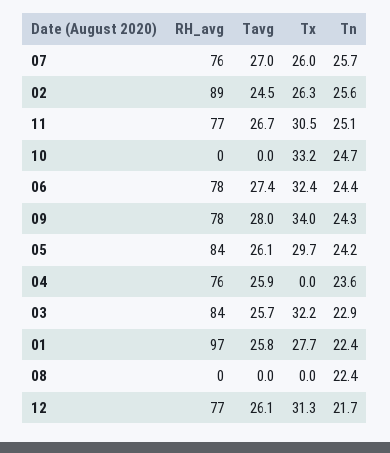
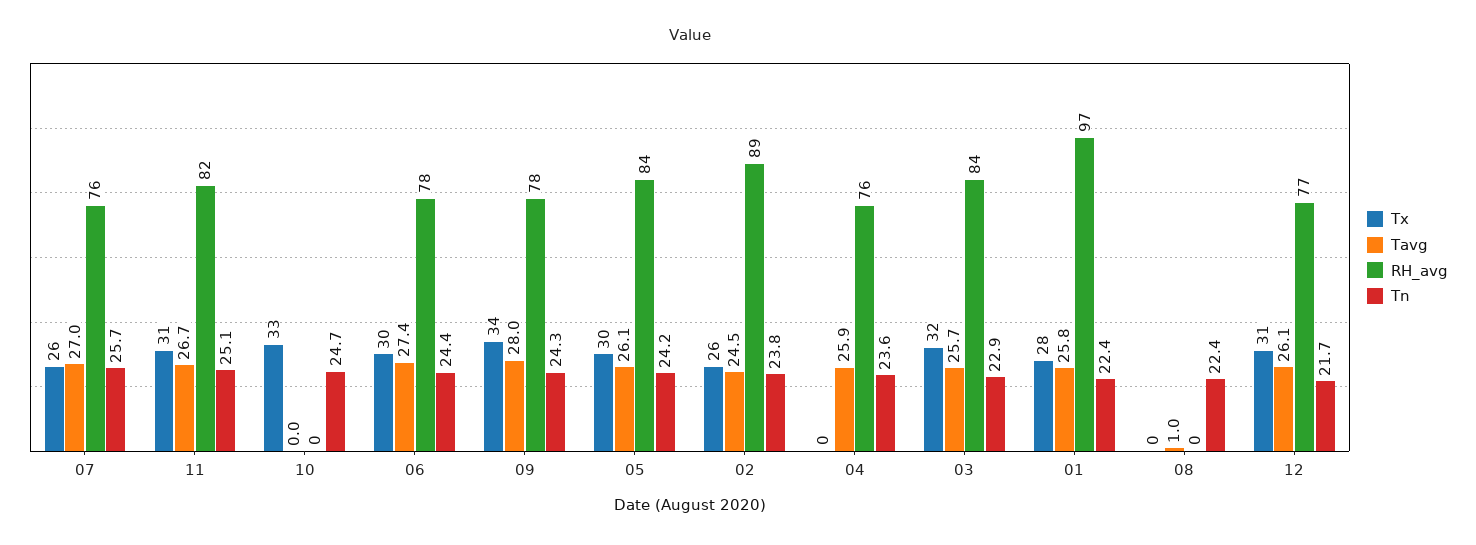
Tn, 02: 25.6 -> 23.8
RH_avg, 11: 77 -> 82
Tx, 06: 32.4 -> 30
Tavg, 08: 0 -> 1

